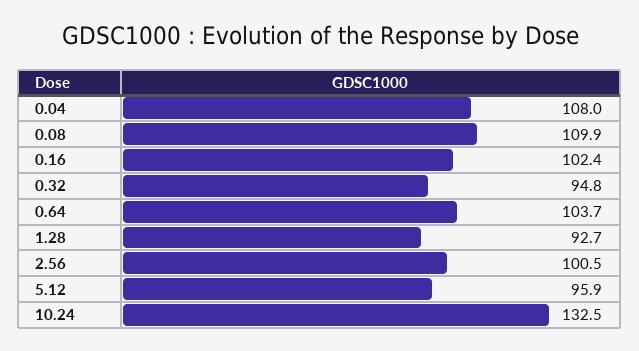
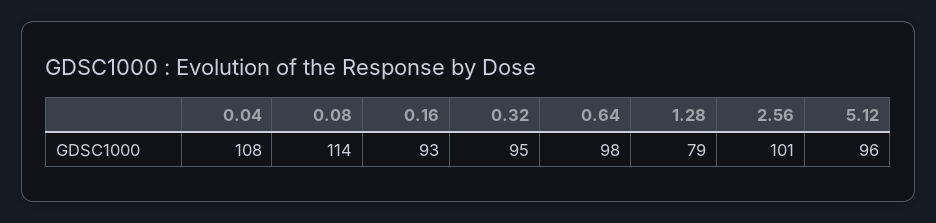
0.08: 109.9 -> 114
0.16: 102.4 -> 93
0.64: 103.7 -> 98
1.28: 92.7 -> 79
10.24: 132.5 -> none

